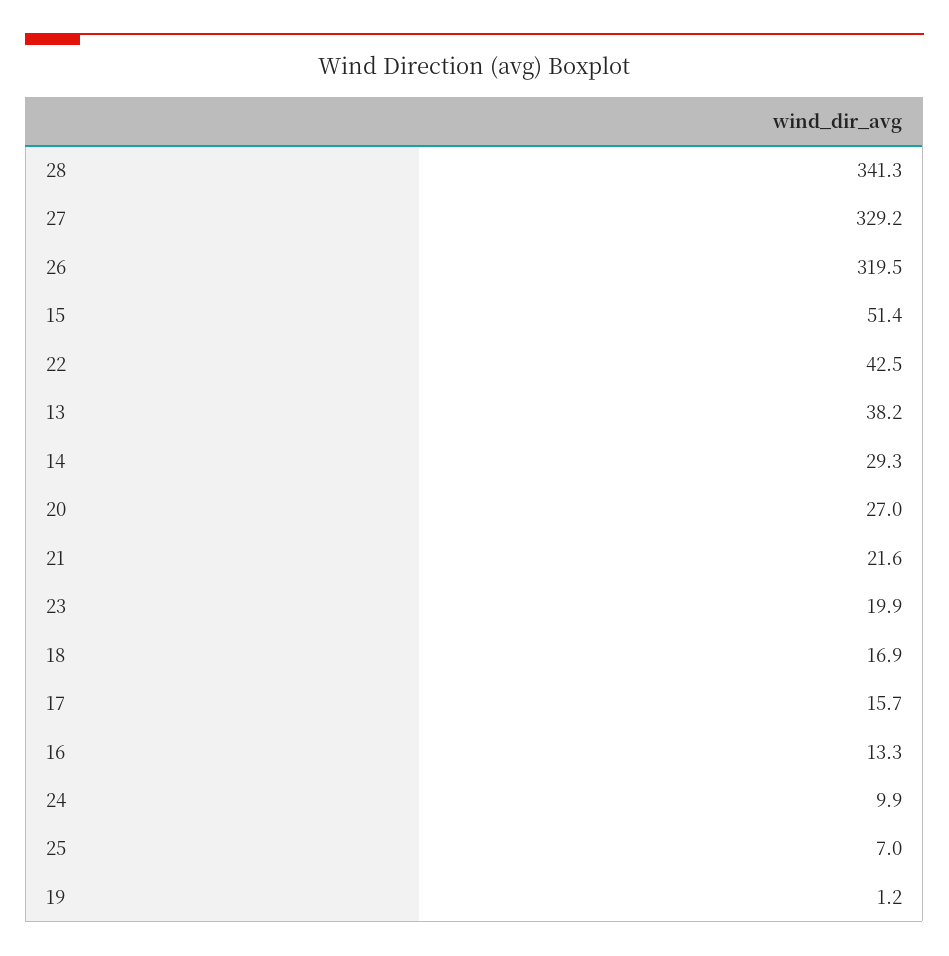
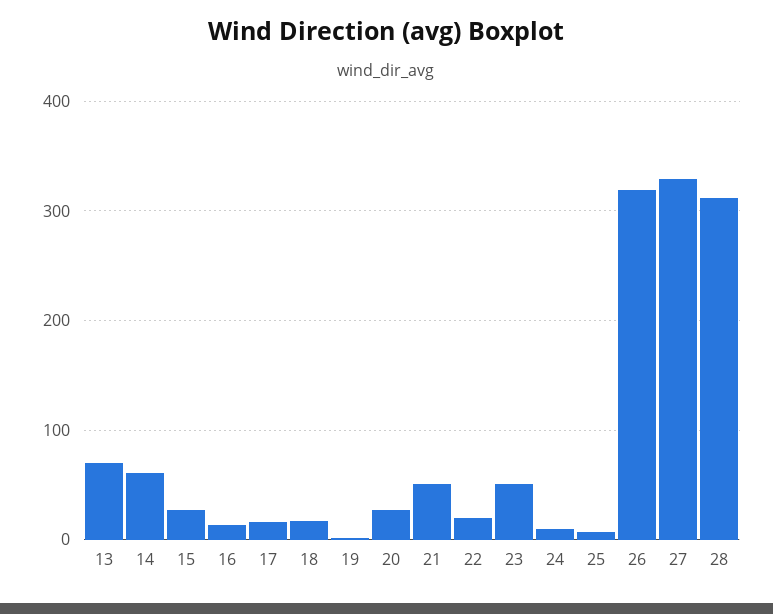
28: 341.3 -> 310
15: 51.4 -> 30
22: 42.5 -> 20
13: 38.2 -> 70
14: 29.3 -> 60
21: 21.6 -> 50
23: 19.9 -> 50

